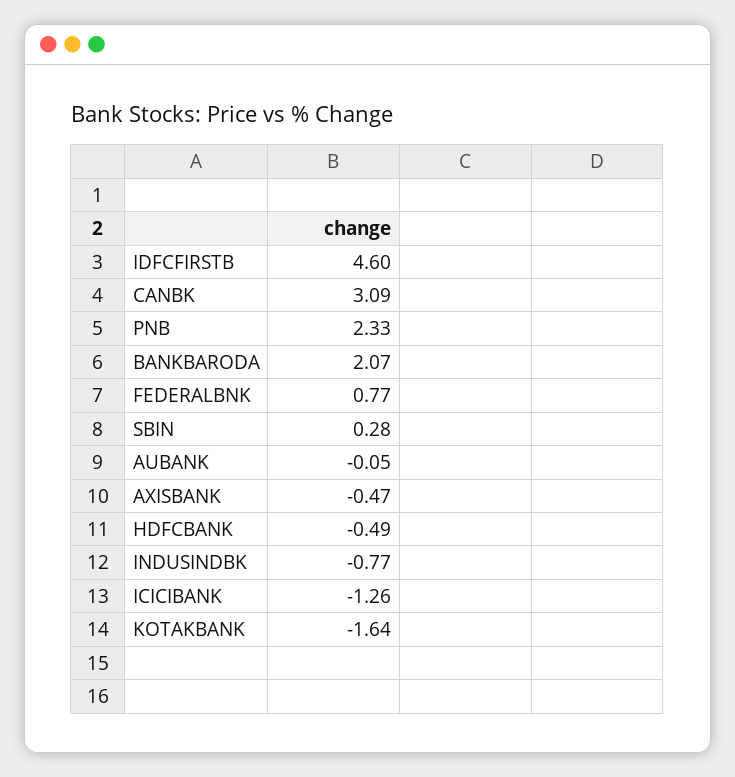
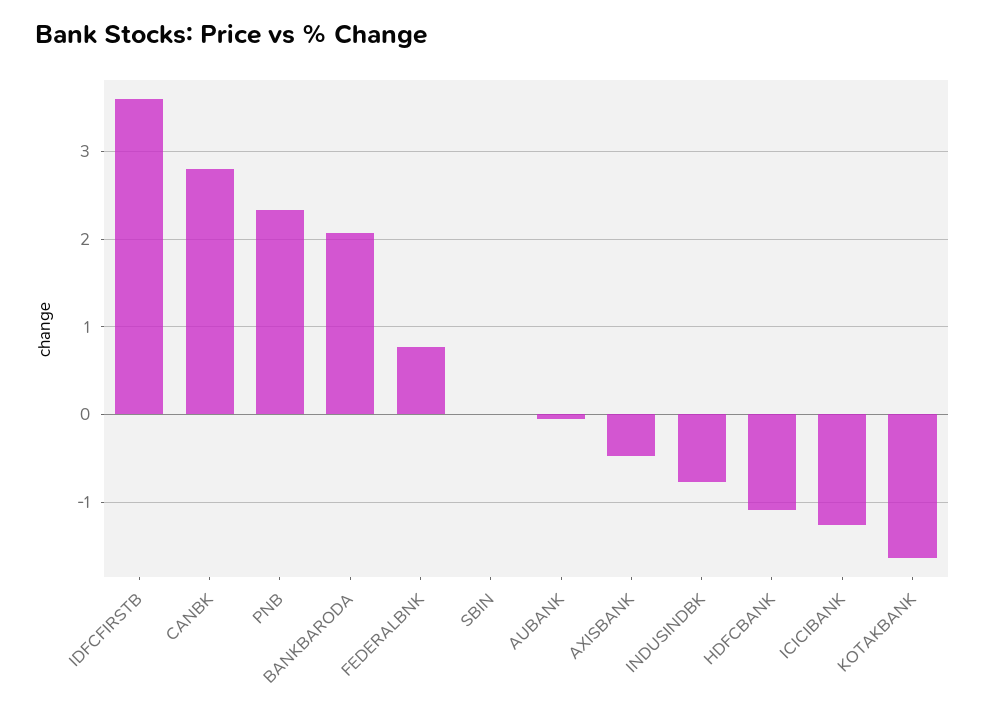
IDFCFIRSTB: 4.6 -> 3.6
CANBK: 3.09 -> 2.8
SBIN: 0.28 -> 0
HDFCBANK: -0.49 -> -1.1

